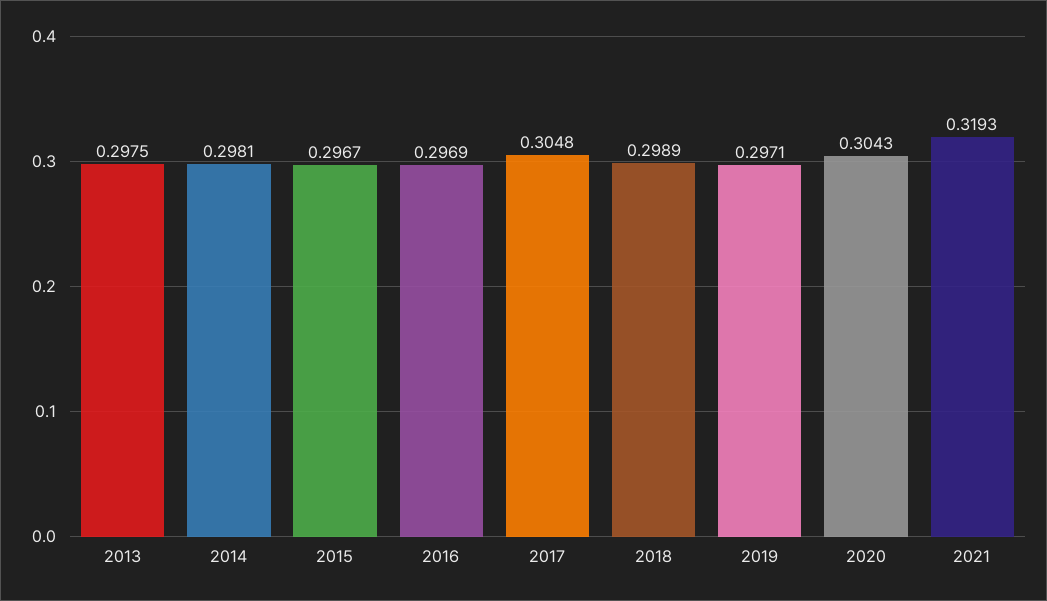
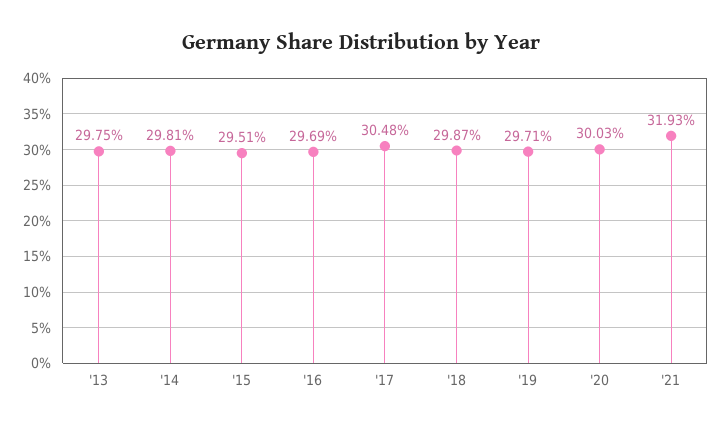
2015: 0.2967 -> 0.2951
2018: 0.2989 -> 0.2987
2020: 0.3043 -> 0.3003

